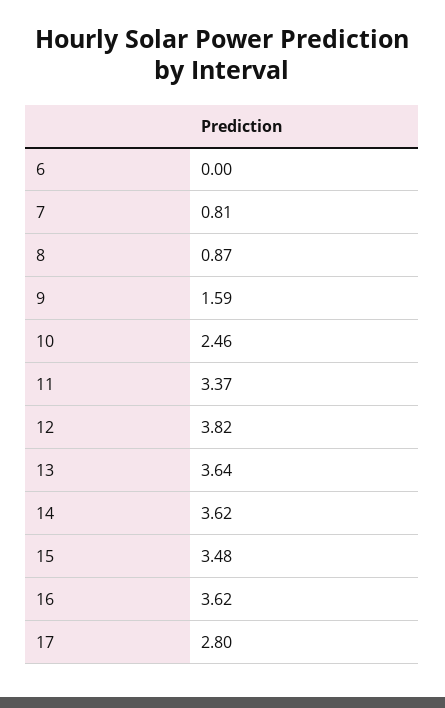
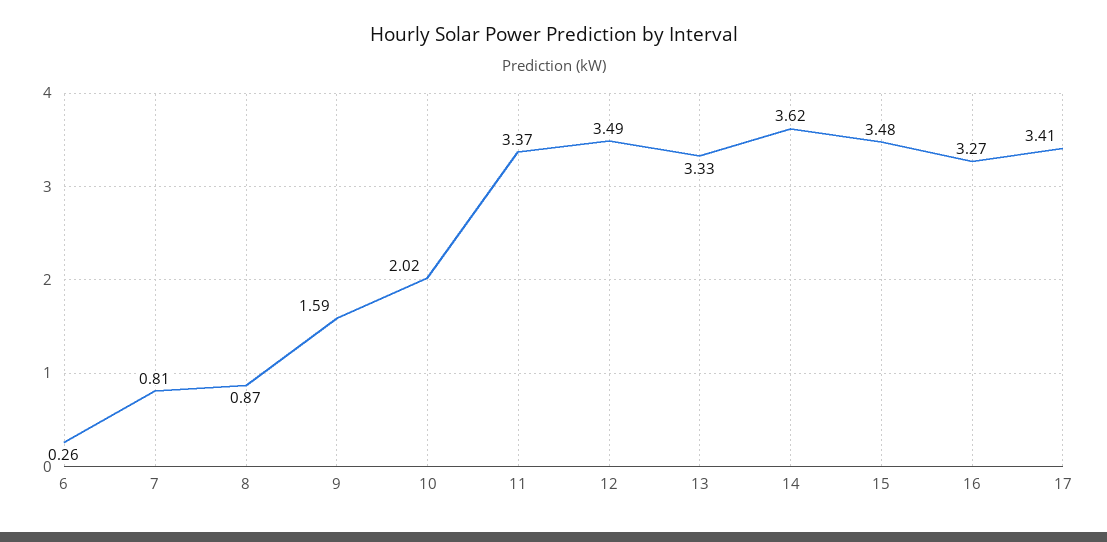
6: 0 -> 0.26
10: 2.46 -> 2.02
12: 3.82 -> 3.49
13: 3.64 -> 3.33
16: 3.62 -> 3.27
17: 2.8 -> 3.41

